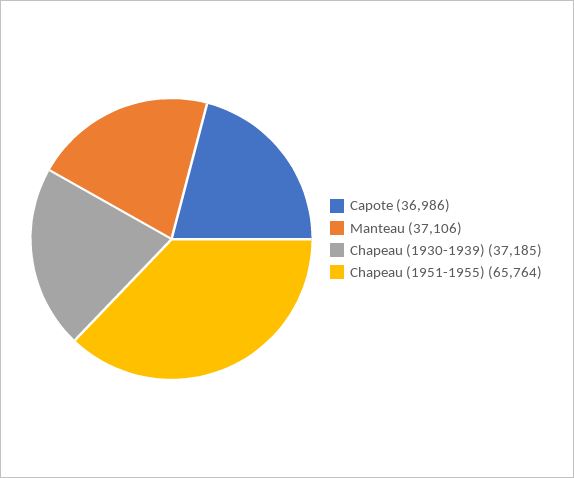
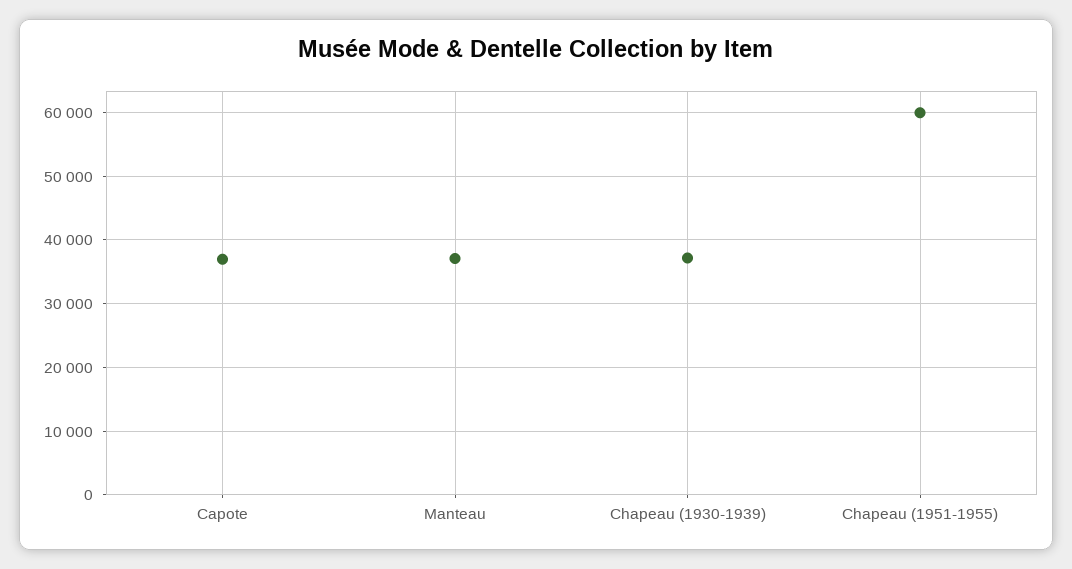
Chapeau (1951-1955): 65764 -> 60000

